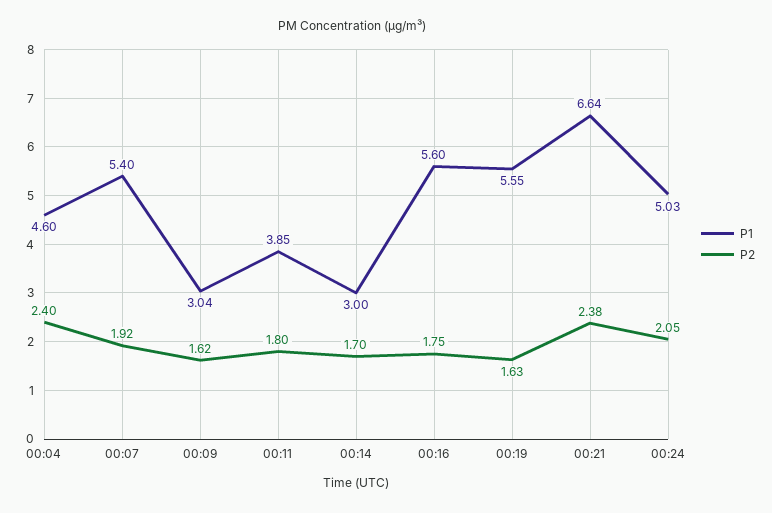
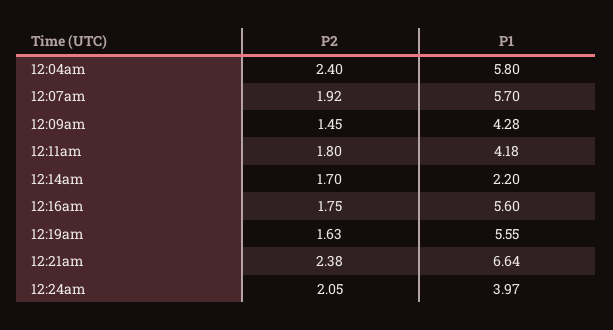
P1, 00:04: 4.6 -> 5.8
P1, 00:07: 5.4 -> 5.7
P1, 00:09: 3.04 -> 4.28
P2, 00:09: 1.62 -> 1.45
P1, 00:11: 3.85 -> 4.18
P1, 00:14: 3 -> 2.2
P1, 00:24: 5.03 -> 3.97

